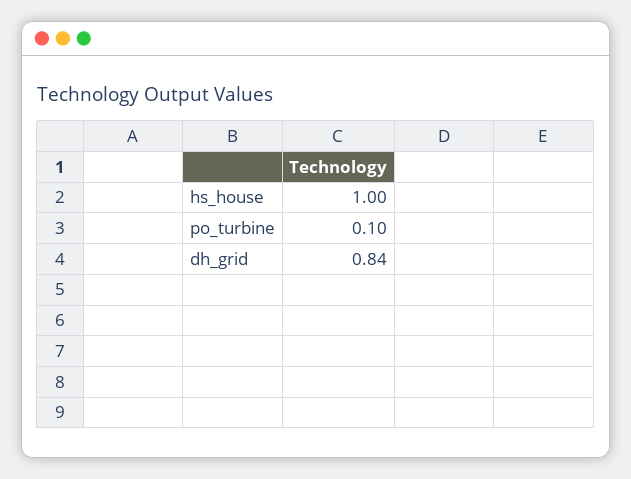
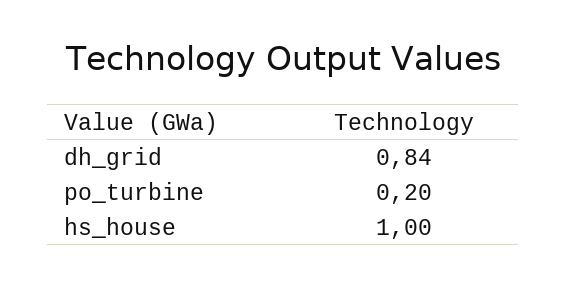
po_turbine: 0.1 -> 0.2

